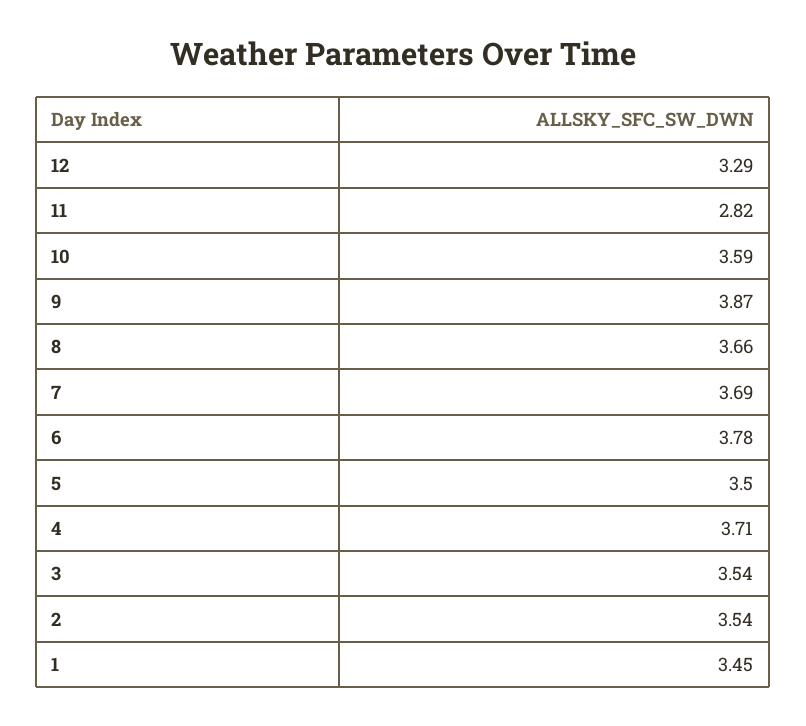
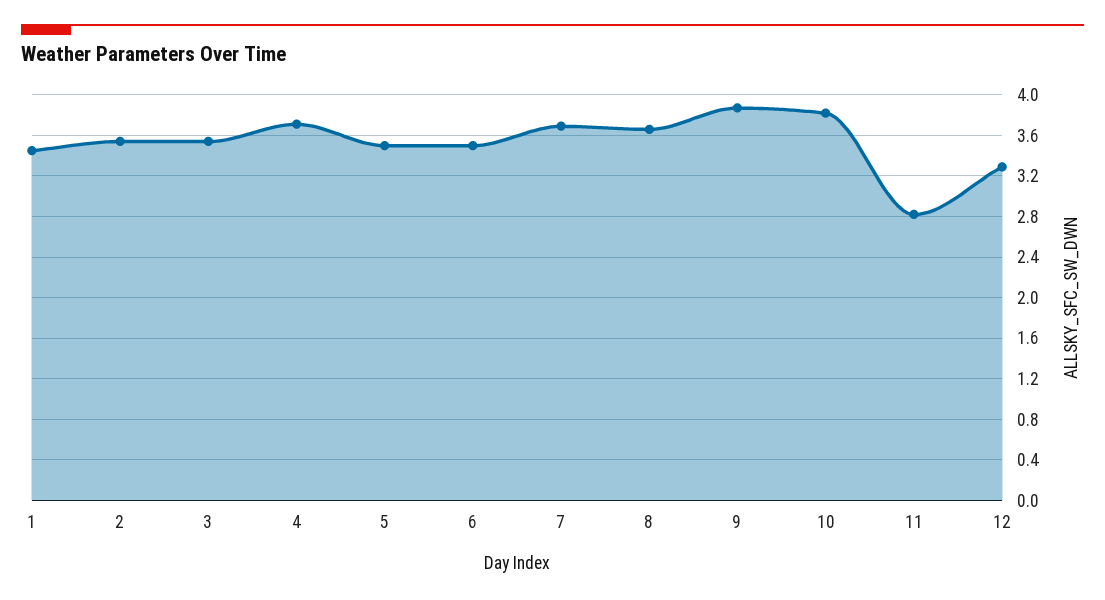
10: 3.59 -> 3.8
6: 3.78 -> 3.5

